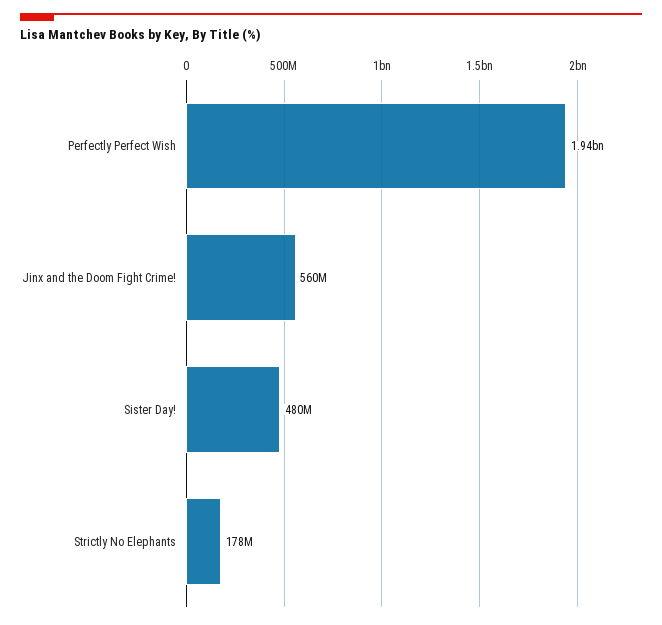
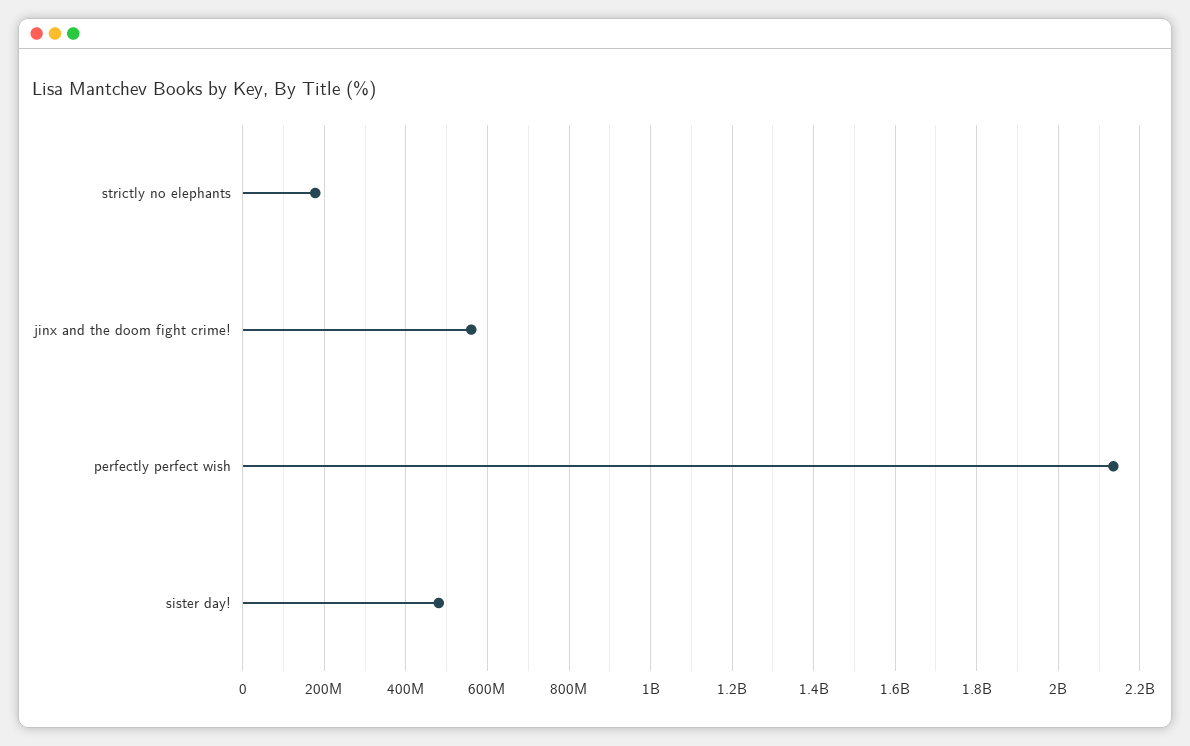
Perfectly Perfect Wish: 1940000000 -> 2140000000

